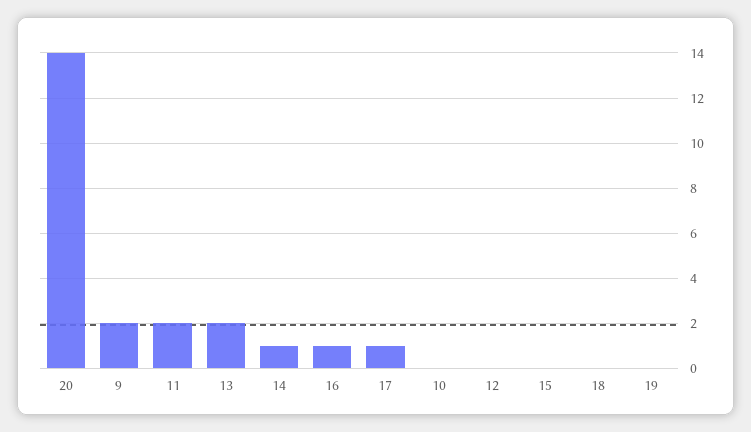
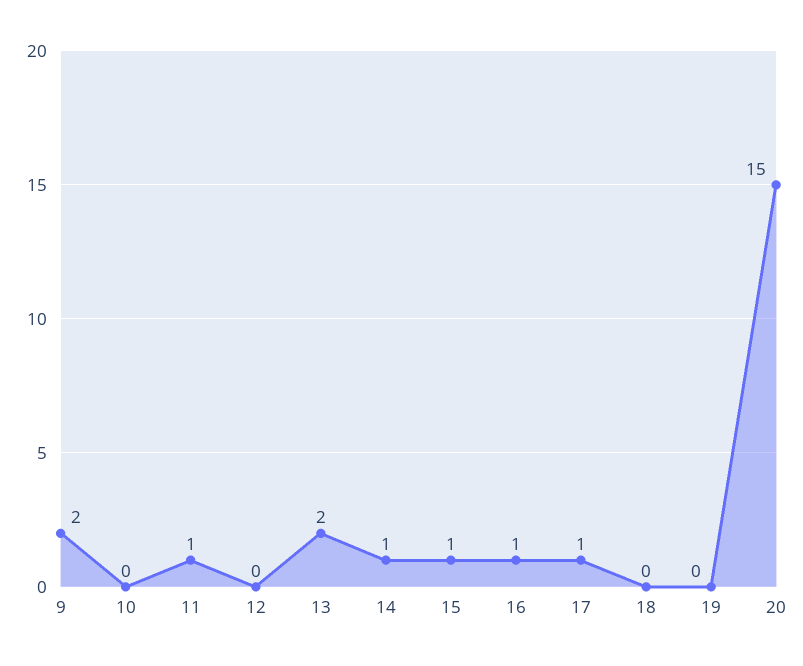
20: 14 -> 15
11: 2 -> 1
15: 0 -> 1

